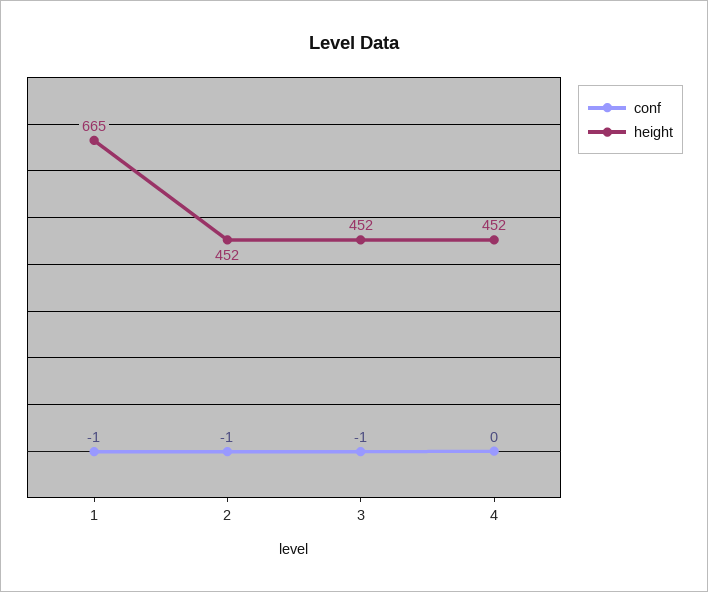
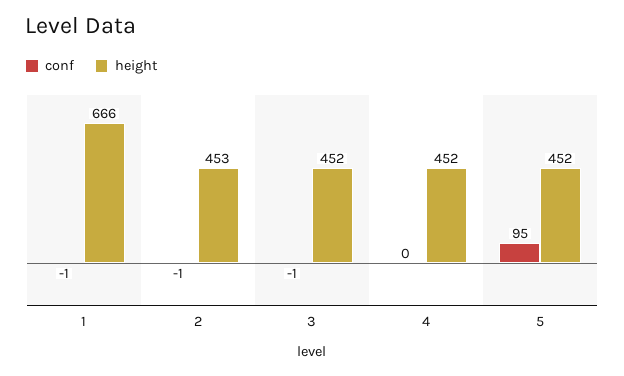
height, 1: 665 -> 666
height, 2: 452 -> 453
conf, 5: none -> 95
height, 5: none -> 452

